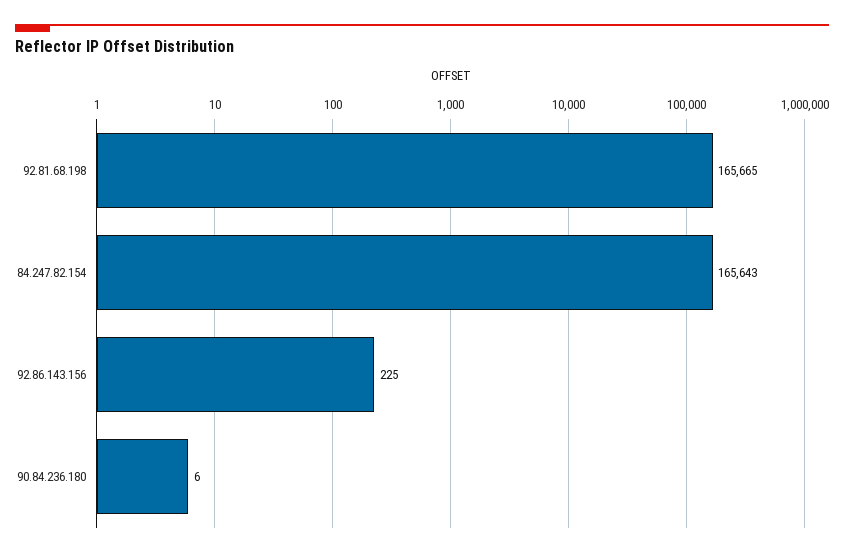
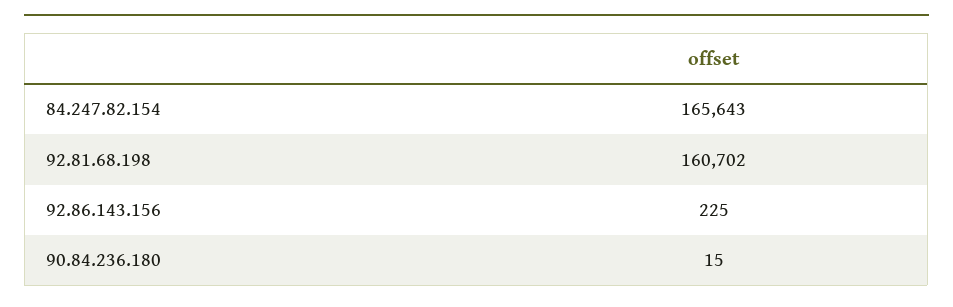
92.81.68.198: 165665 -> 160702
90.84.236.180: 6 -> 15

